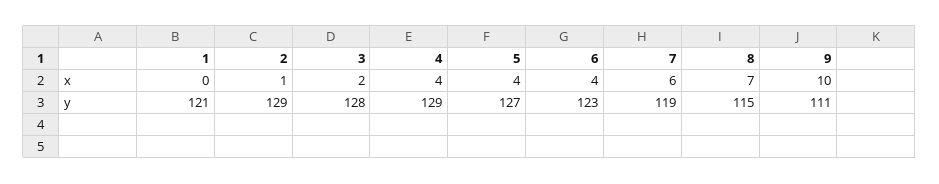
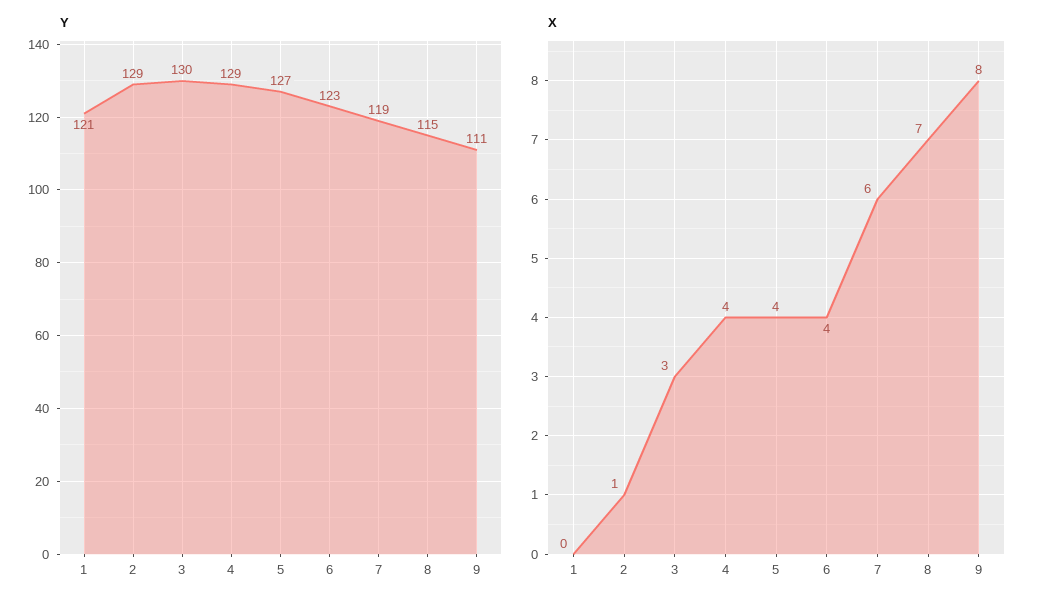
x, 3: 2 -> 3
x, 9: 10 -> 8
y, 3: 128 -> 130

